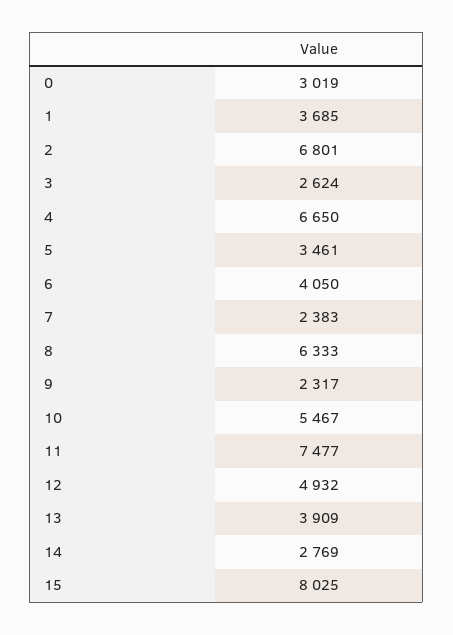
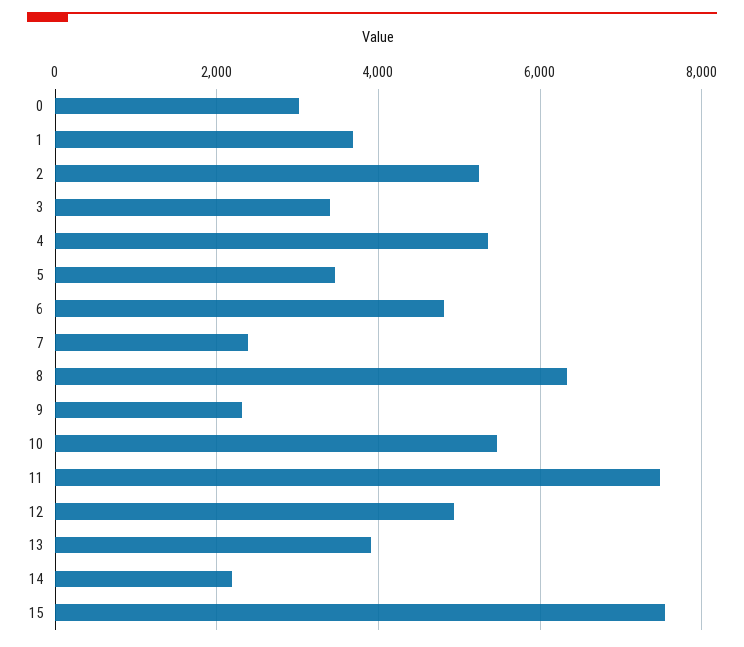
2: 6801 -> 5200
3: 2624 -> 3400
4: 6650 -> 5400
6: 4050 -> 4800
14: 2769 -> 2200
15: 8025 -> 7600

